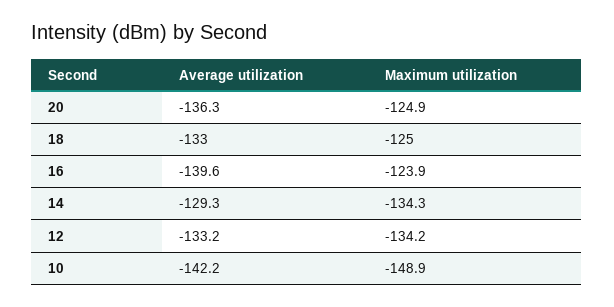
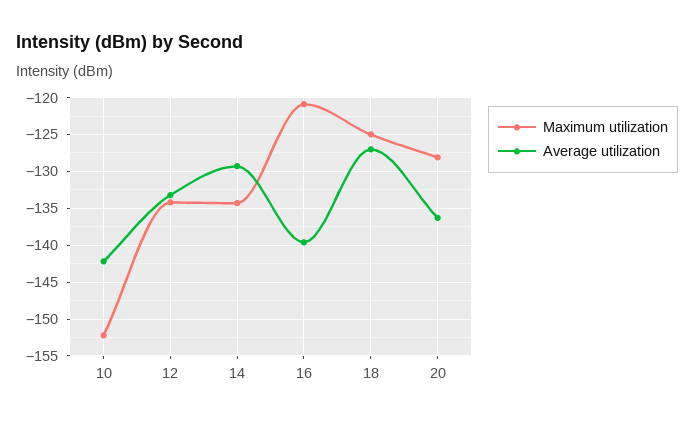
Maximum utilization, 20: -124.9 -> -128
Average utilization, 18: -133 -> -127
Maximum utilization, 16: -123.9 -> -121
Maximum utilization, 10: -148.9 -> -152

